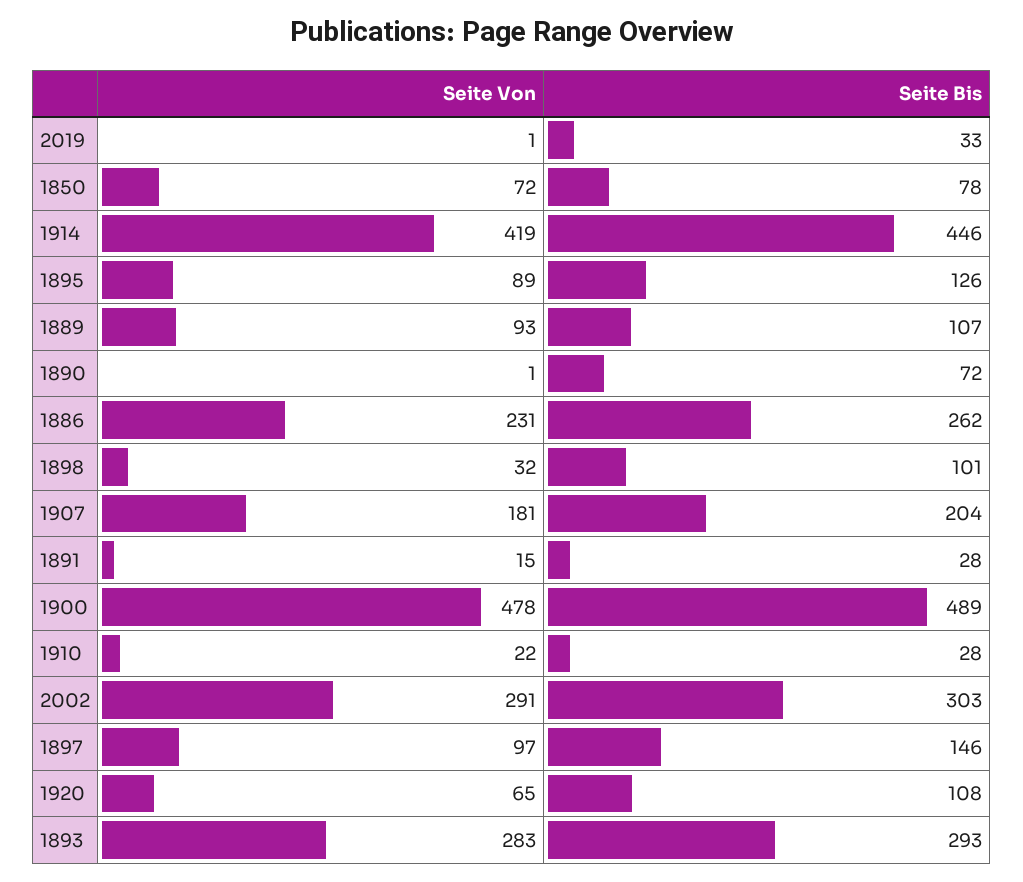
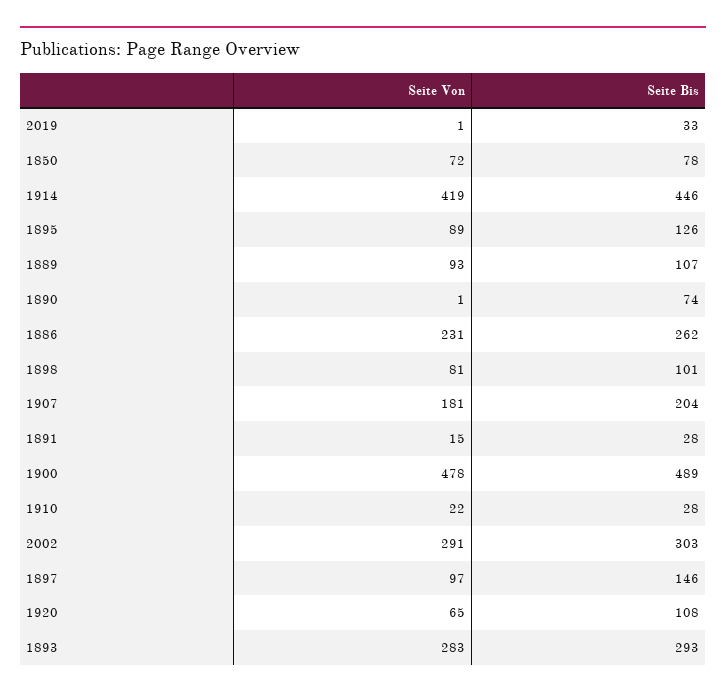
Seite Bis, 1890: 72 -> 74
Seite Von, 1898: 32 -> 81

